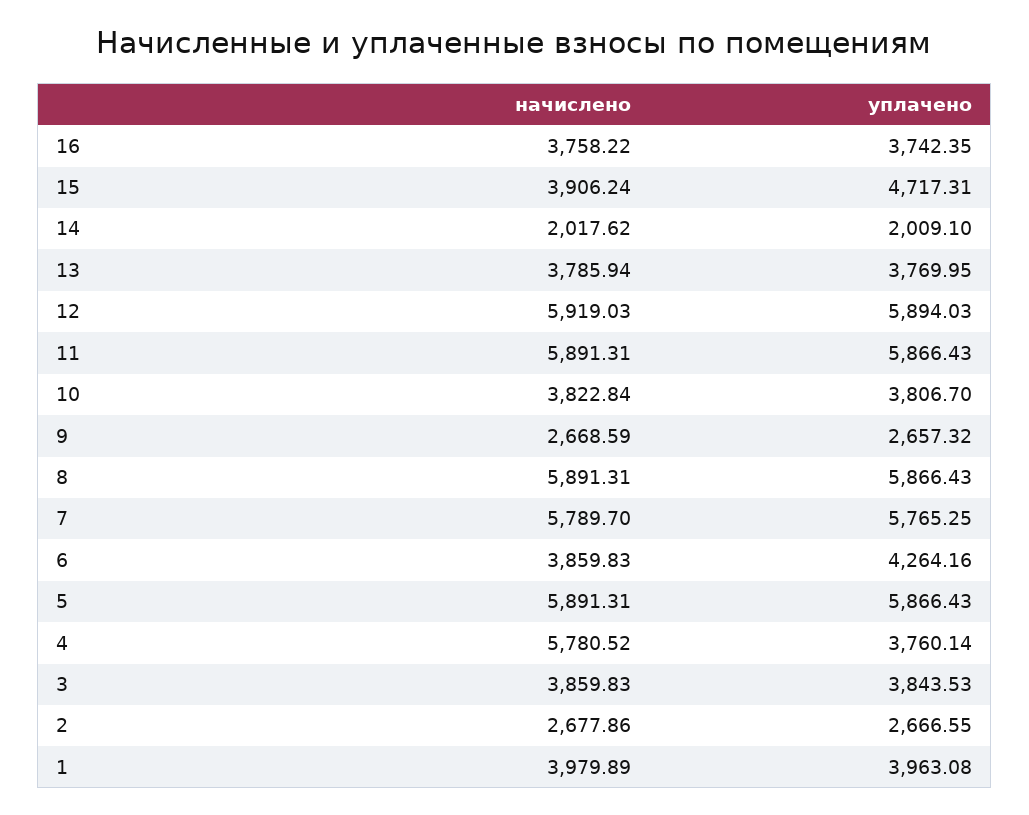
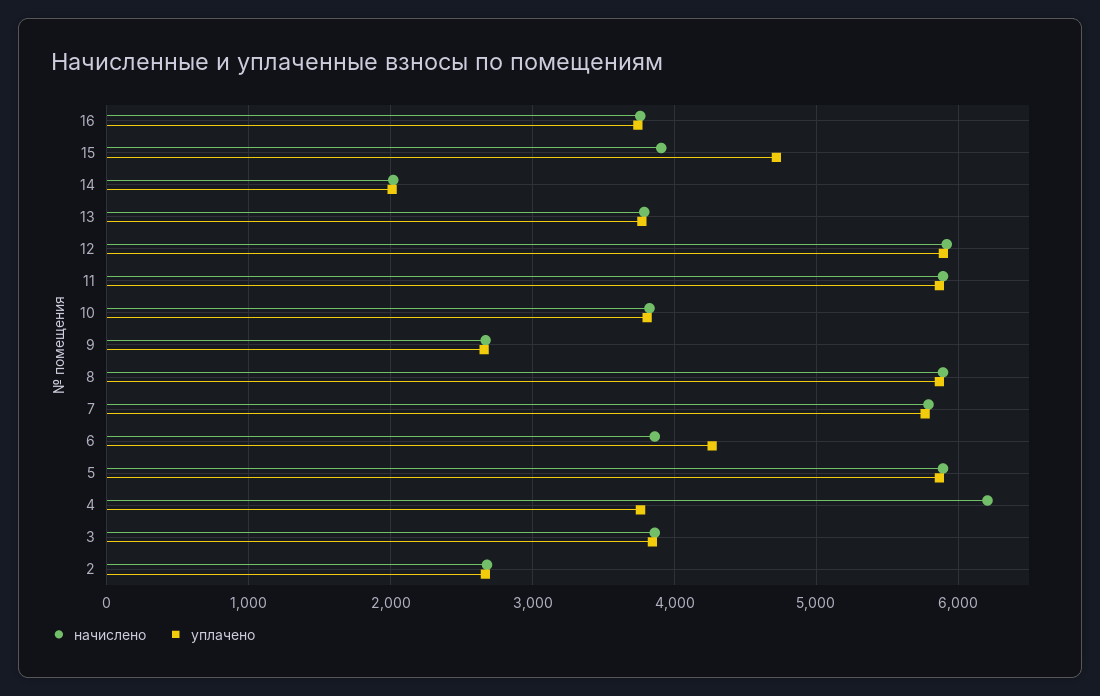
начислено, 4: 5780.52 -> 6200
начислено, 1: 3979.89 -> none
уплачено, 1: 3963.08 -> none

